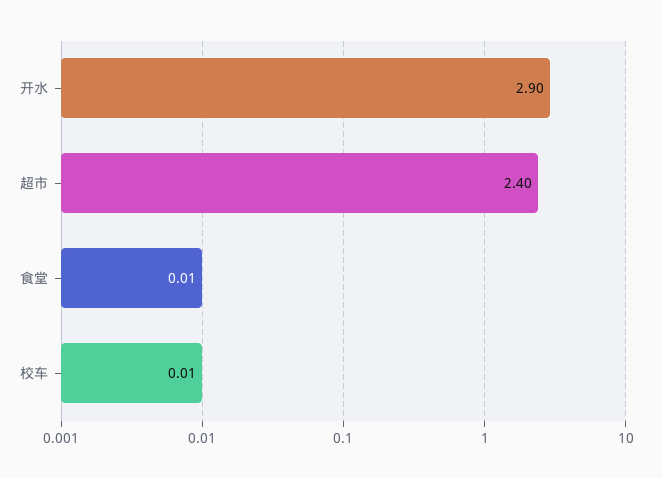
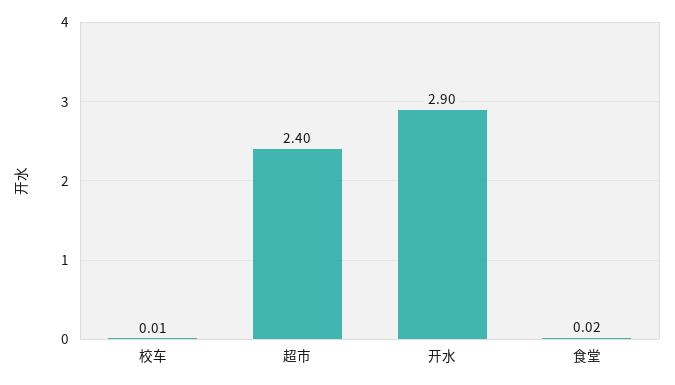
食堂: 0.01 -> 0.02

